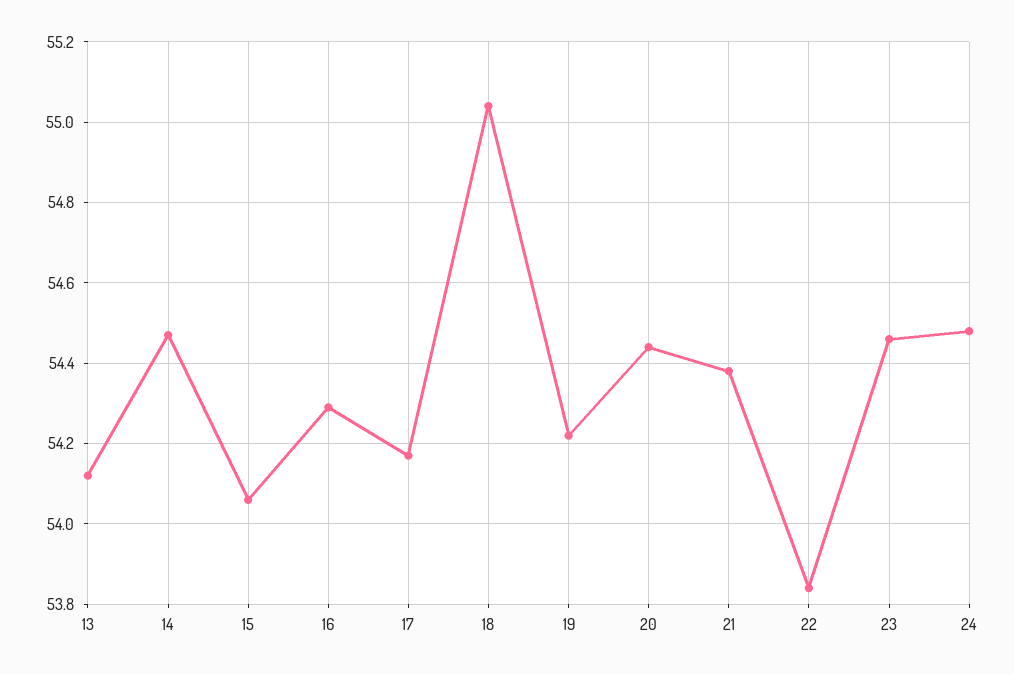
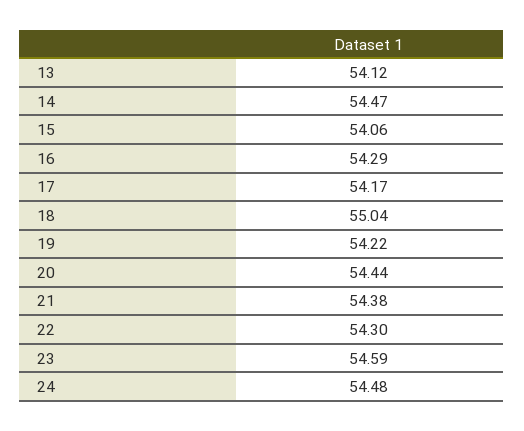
22: 53.85 -> 54.3
23: 54.45 -> 54.59

